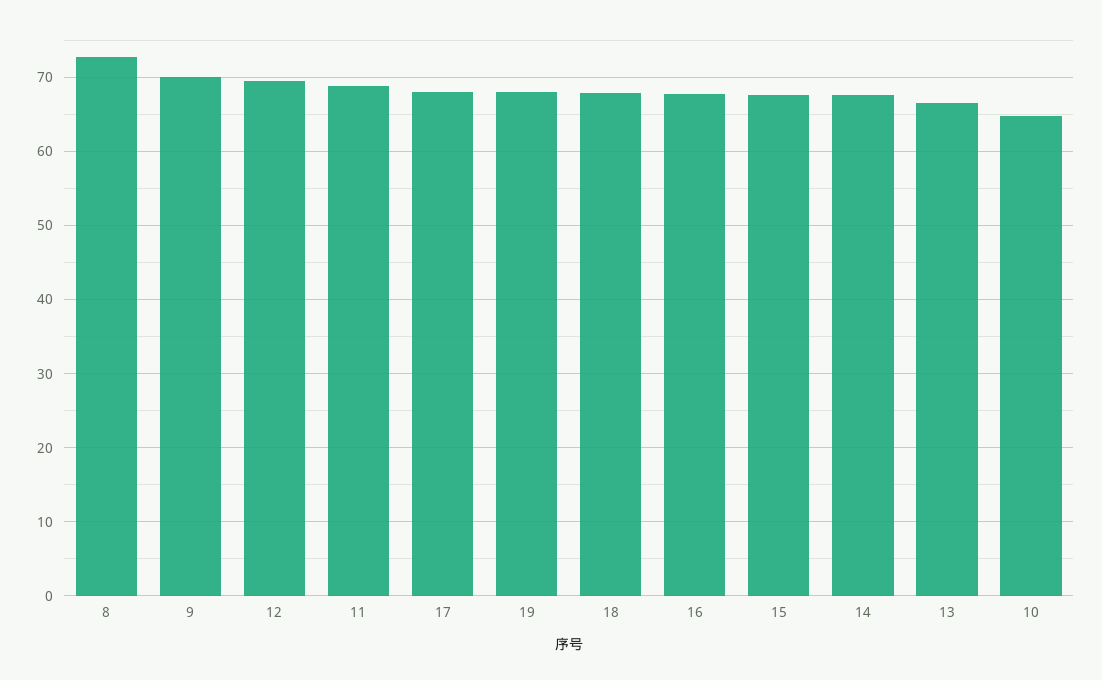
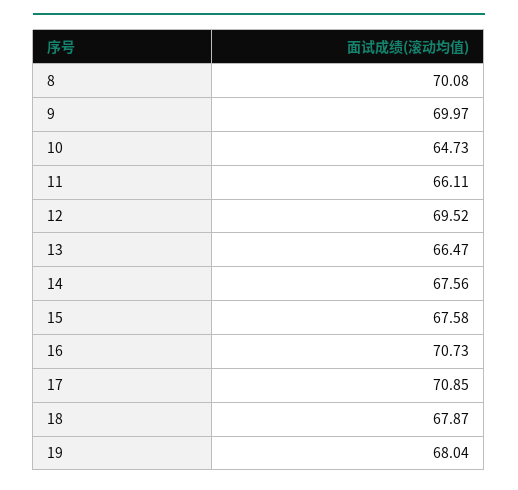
8: 73 -> 70.08
11: 69 -> 66.11
17: 68 -> 70.85
16: 68 -> 70.73

